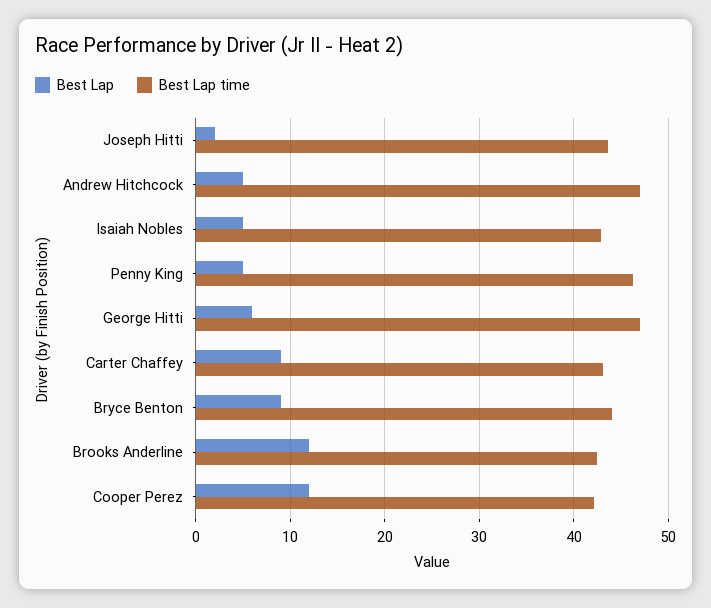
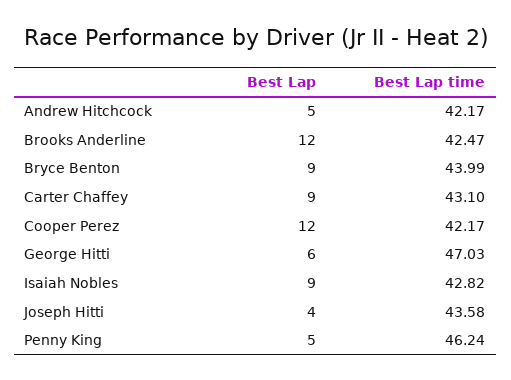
Best Lap, Joseph Hitti: 2 -> 4
Best Lap time, Andrew Hitchcock: 47 -> 42.17
Best Lap, Isaiah Nobles: 5 -> 9

